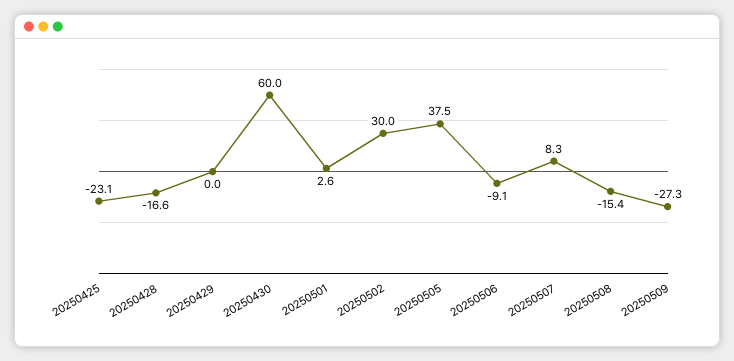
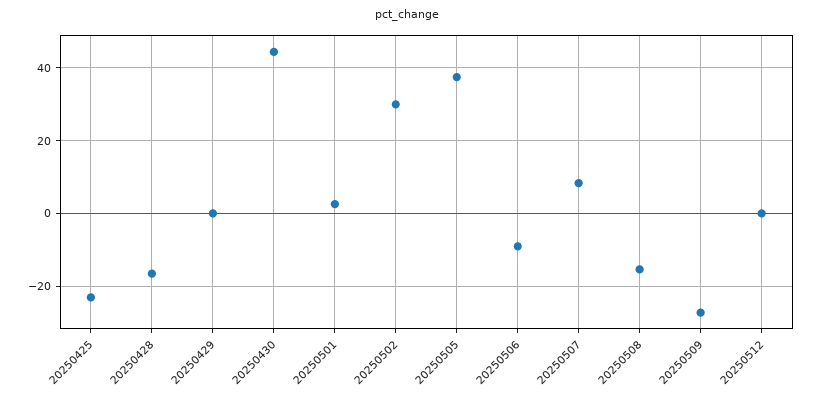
20250430: 60 -> 44
20250512: none -> 0

